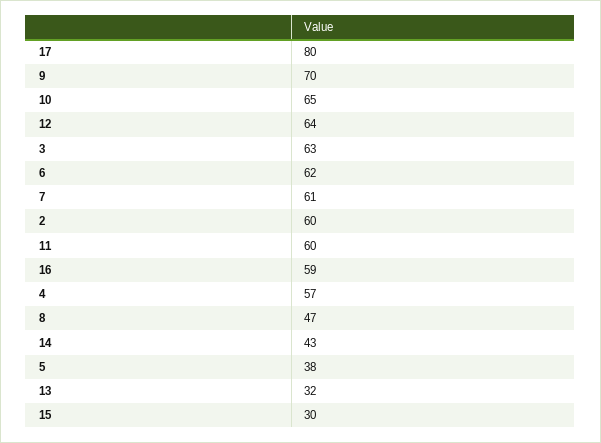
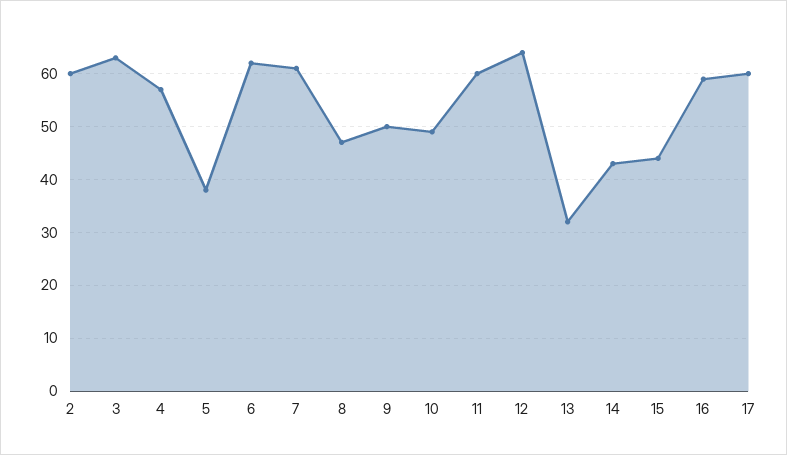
17: 80 -> 60
9: 70 -> 50
10: 65 -> 50
15: 30 -> 45

